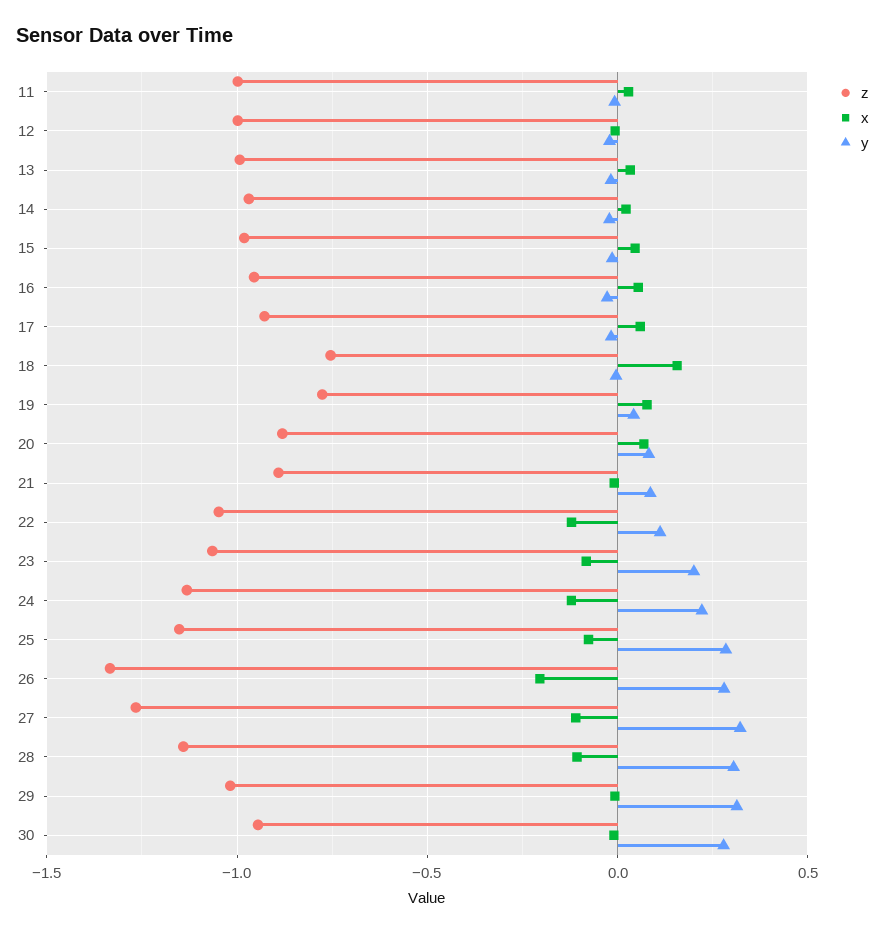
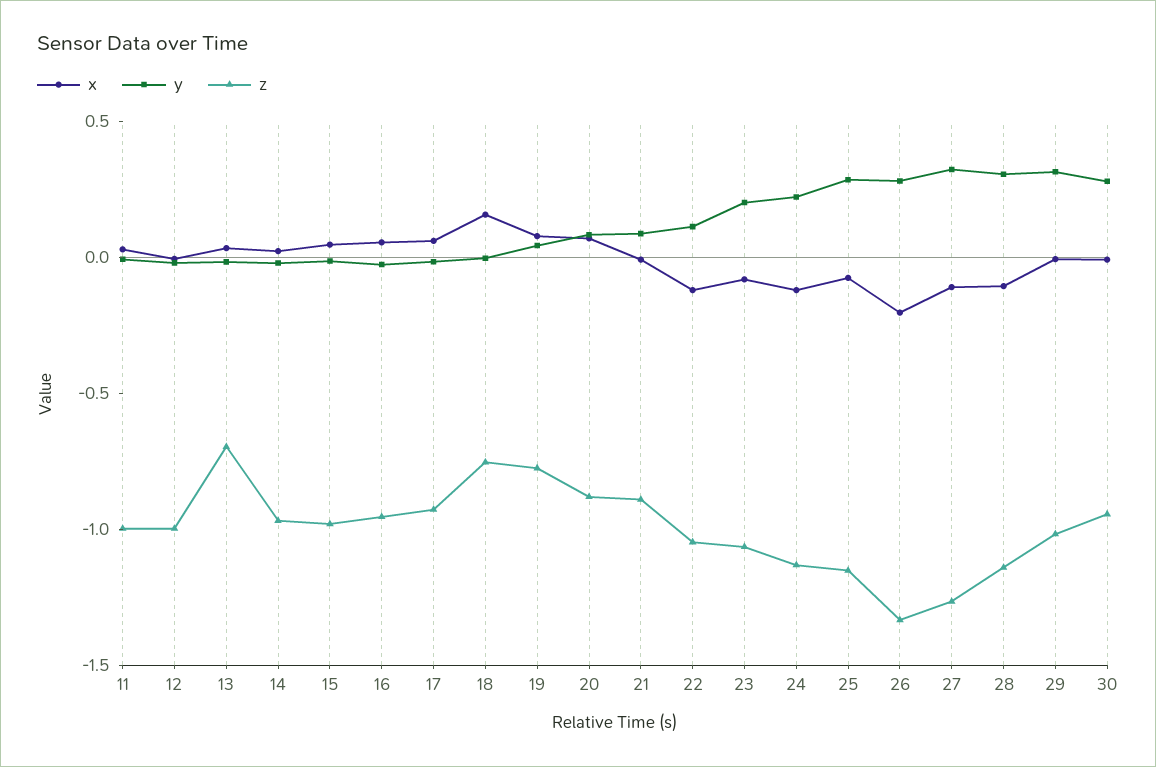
z, 13: -1 -> -0.7

